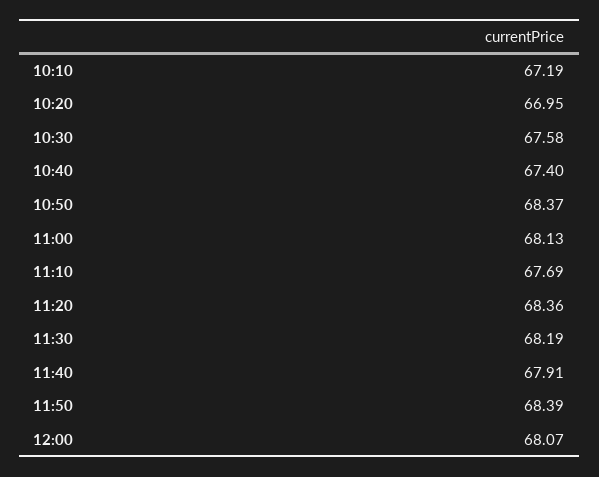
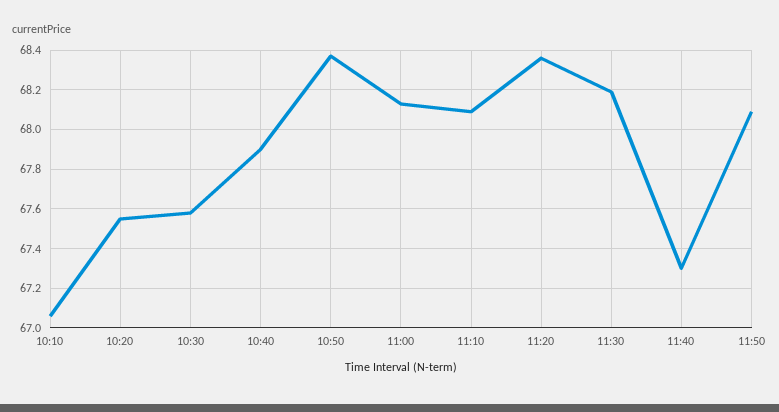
10:10: 67.19 -> 67.05
10:20: 66.95 -> 67.55
10:40: 67.4 -> 67.9
11:10: 67.69 -> 68.1
11:40: 67.91 -> 67.3
11:50: 68.39 -> 68.1
12:00: 68.07 -> none

